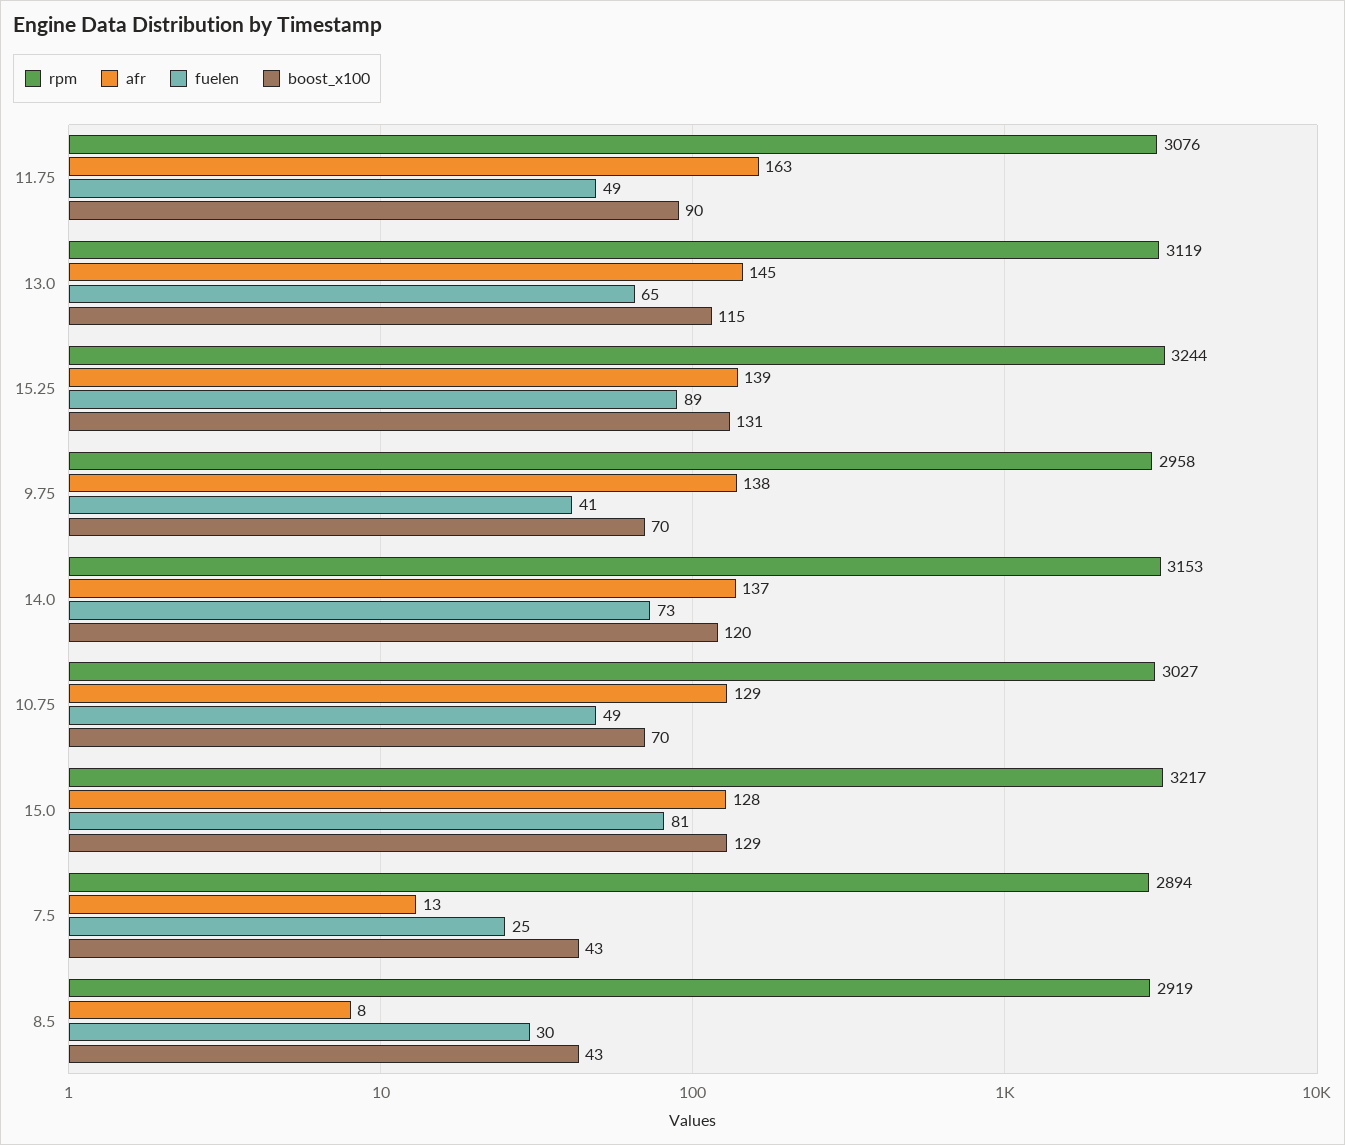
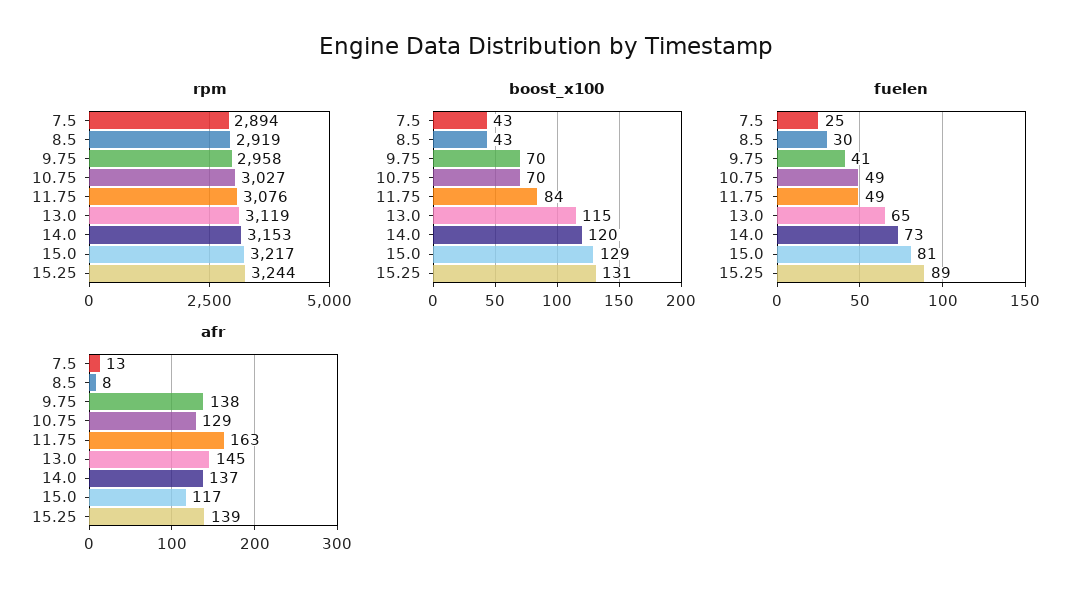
boost_x100, 11.75: 90 -> 84
afr, 15.0: 128 -> 117

